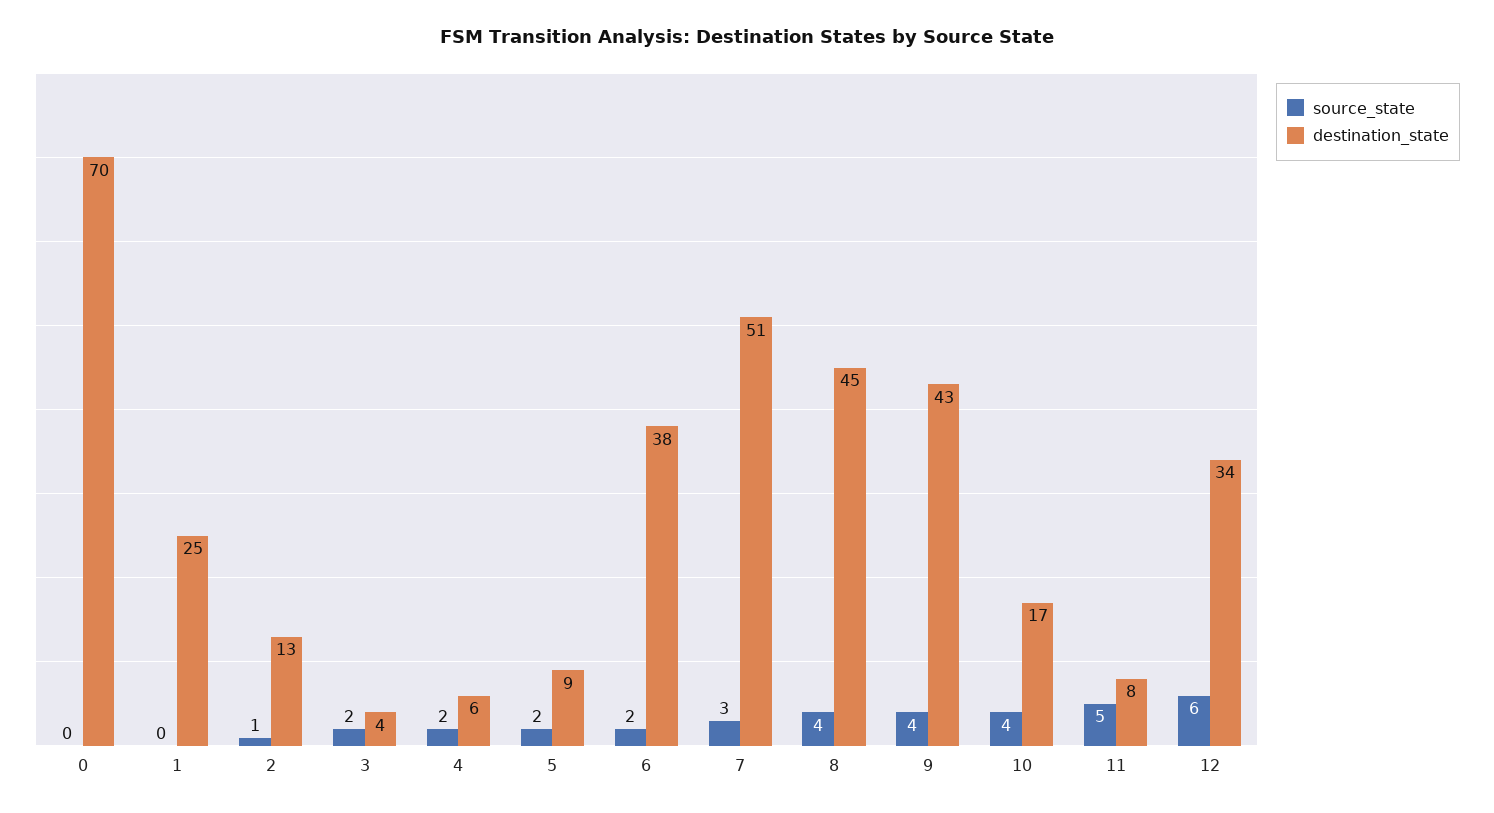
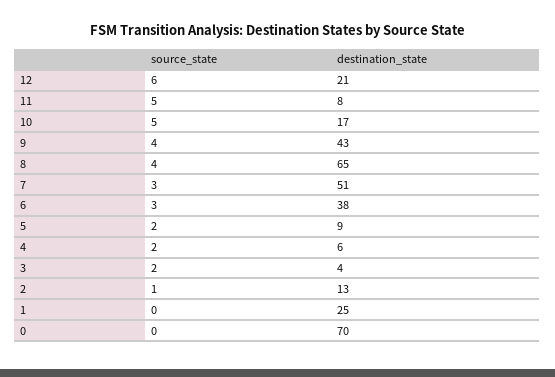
source_state, 6: 2 -> 3
destination_state, 8: 45 -> 65
source_state, 10: 4 -> 5
destination_state, 12: 34 -> 21

